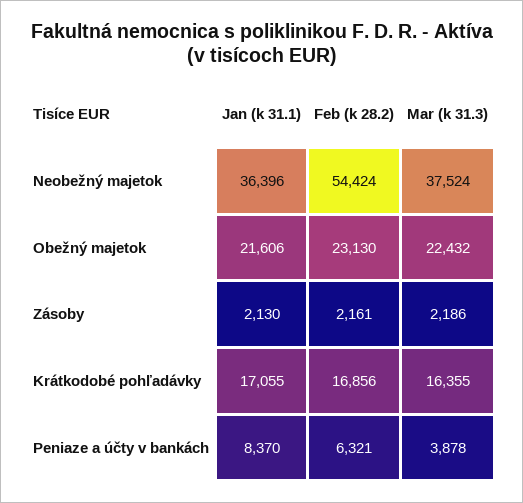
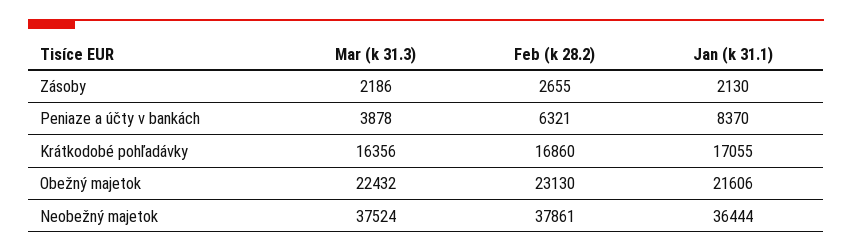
Jan (k 31.1), Neobežný majetok: 36396 -> 36444
Feb (k 28.2), Neobežný majetok: 54424 -> 37861
Feb (k 28.2), Zásoby: 2161 -> 2655
Feb (k 28.2), Krátkodobé pohľadávky: 16856 -> 16860
Mar (k 31.3), Krátkodobé pohľadávky: 16355 -> 16356

